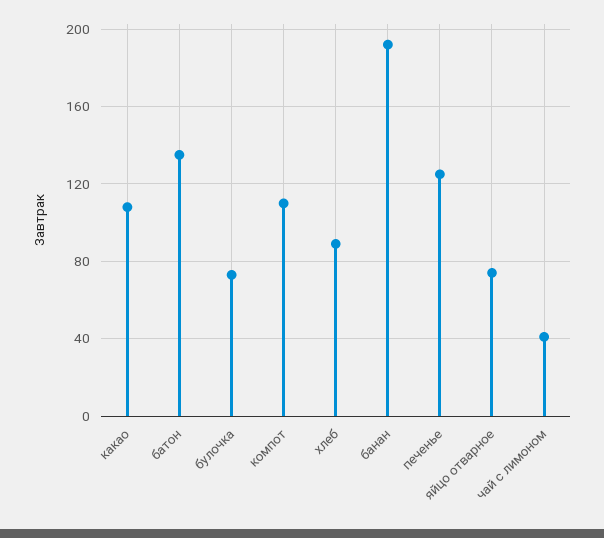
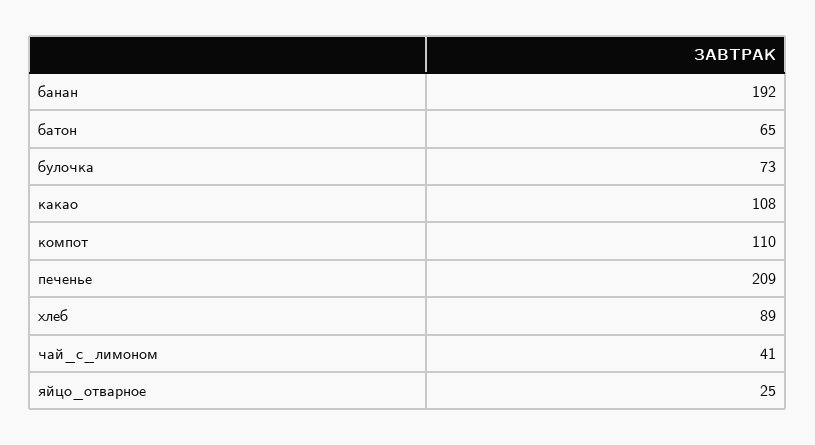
батон: 135 -> 65
печенье: 125 -> 209
яйцо отварное: 75 -> 25

